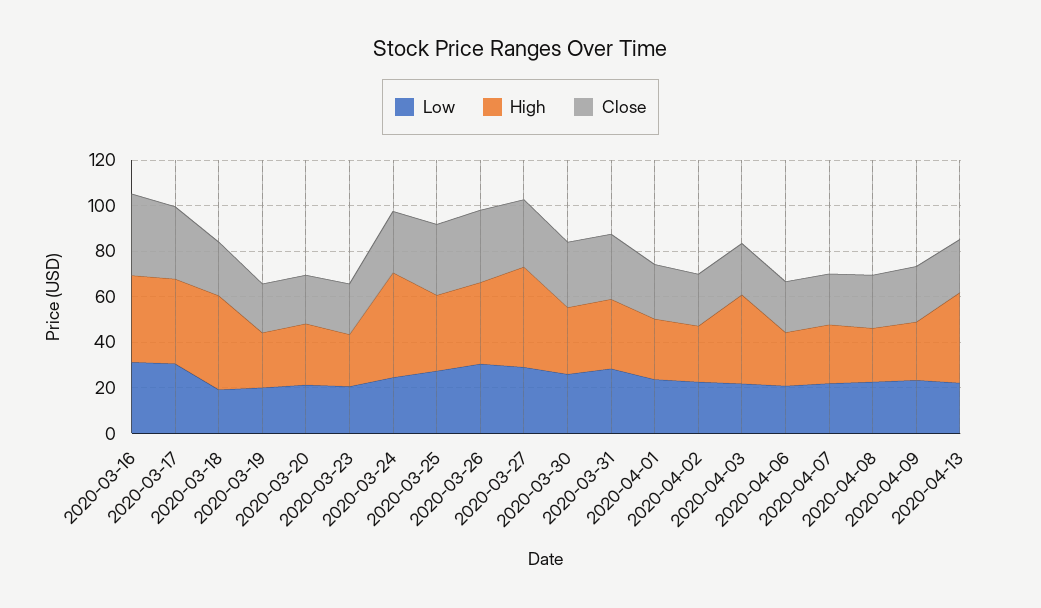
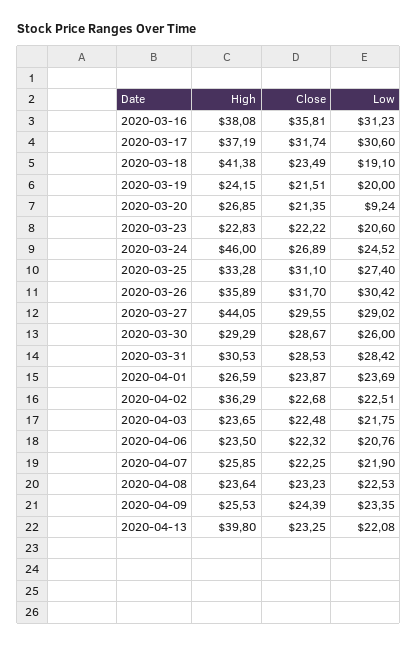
Low, 2020-03-20: 20 -> 9.24
High, 2020-04-02: 25 -> 36.29
High, 2020-04-03: 40 -> 23.65

